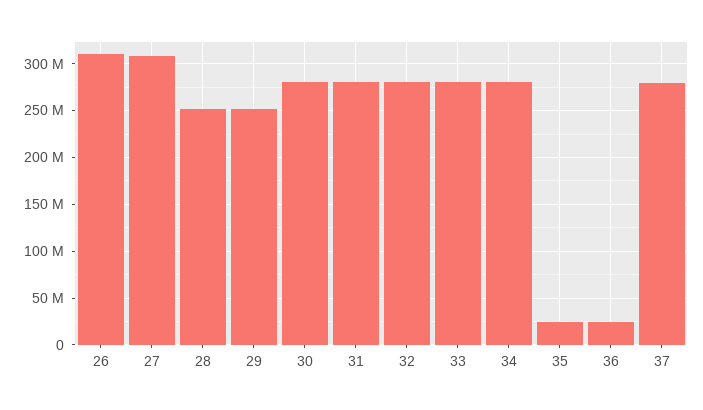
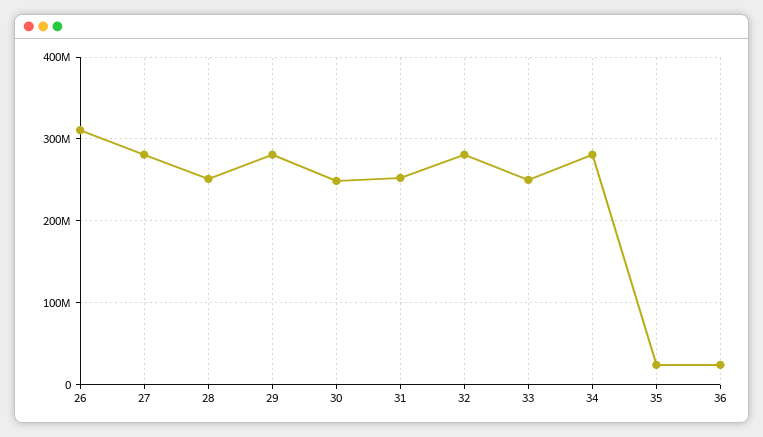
27: 310000000 -> 280000000
29: 250000000 -> 280000000
30: 280000000 -> 250000000
31: 280000000 -> 250000000
33: 280000000 -> 250000000
37: 280000000 -> none

